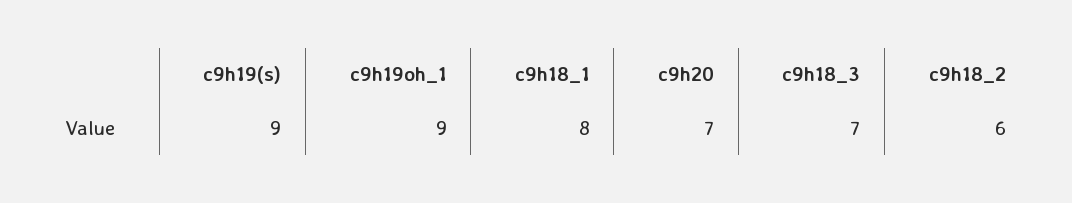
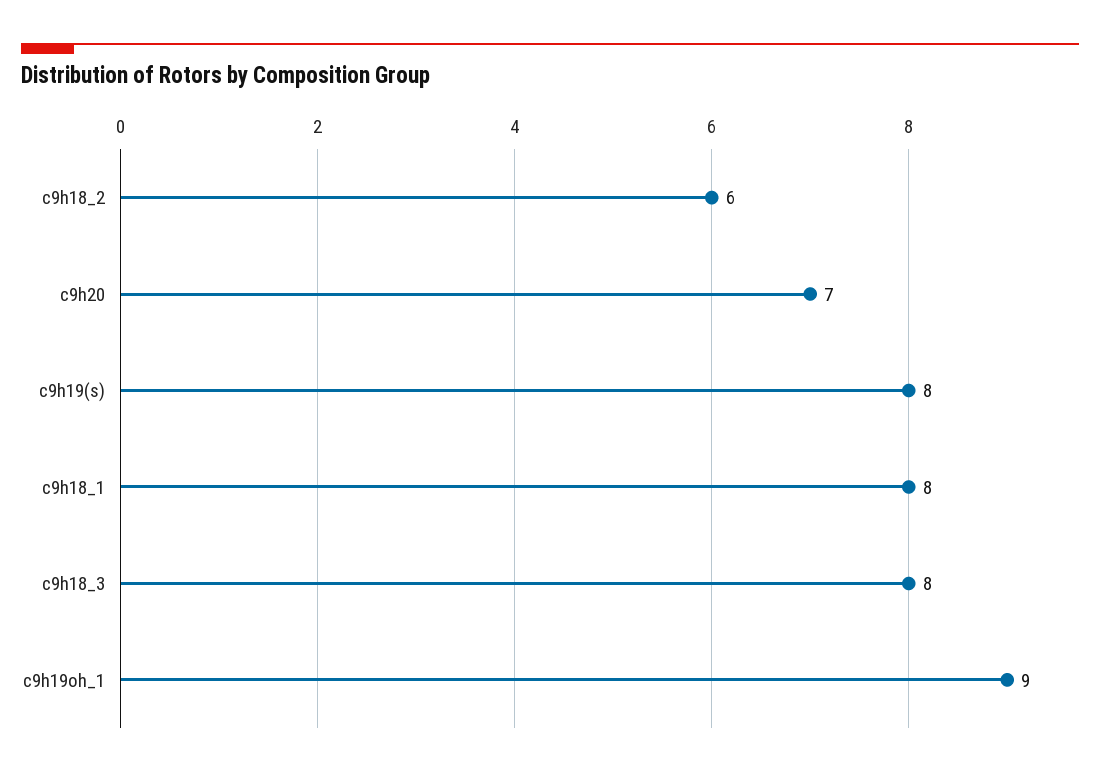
c9h19(s): 9 -> 8
c9h18_3: 7 -> 8

